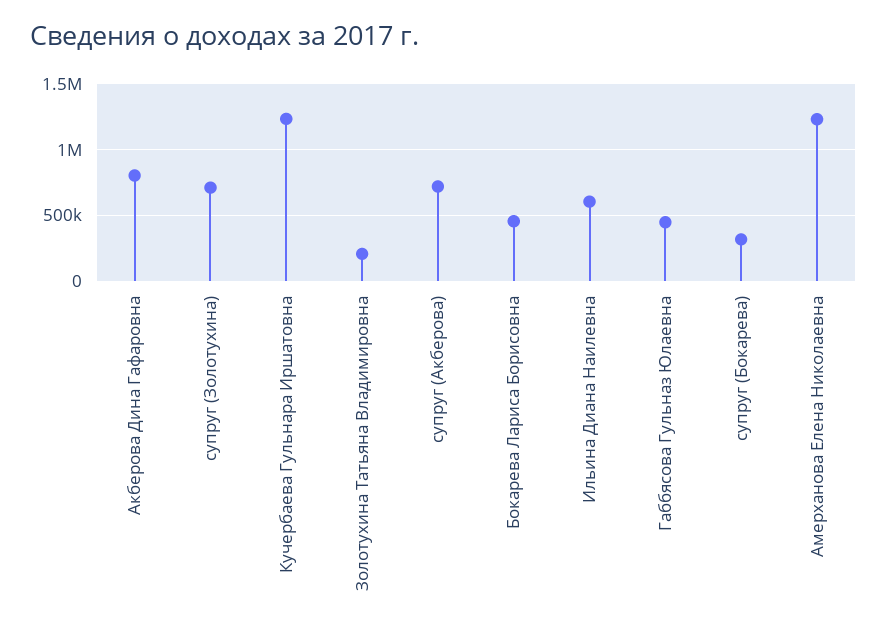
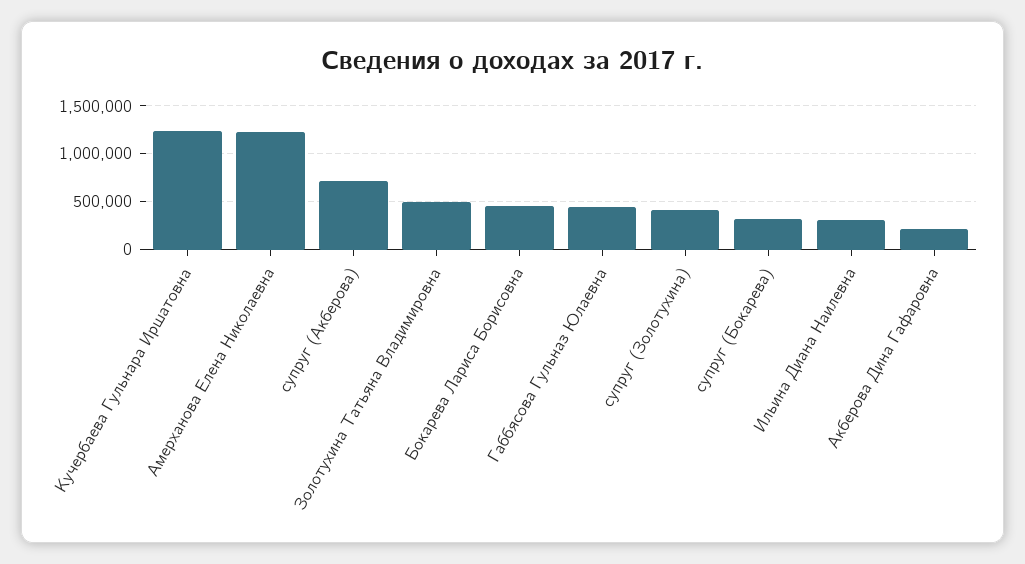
Акберова Дина Гафаровна: 800000 -> 200000
супруг (Золотухина): 700000 -> 400000
Золотухина Татьяна Владимировна: 200000 -> 500000
Ильина Диана Наилевна: 600000 -> 300000

